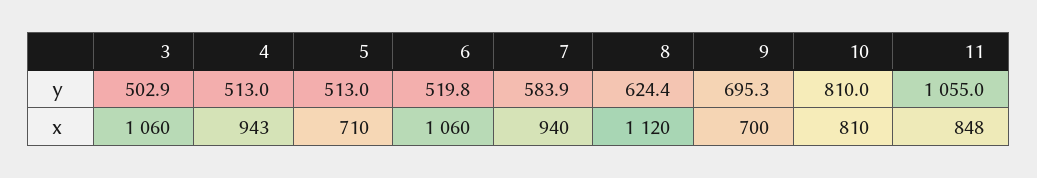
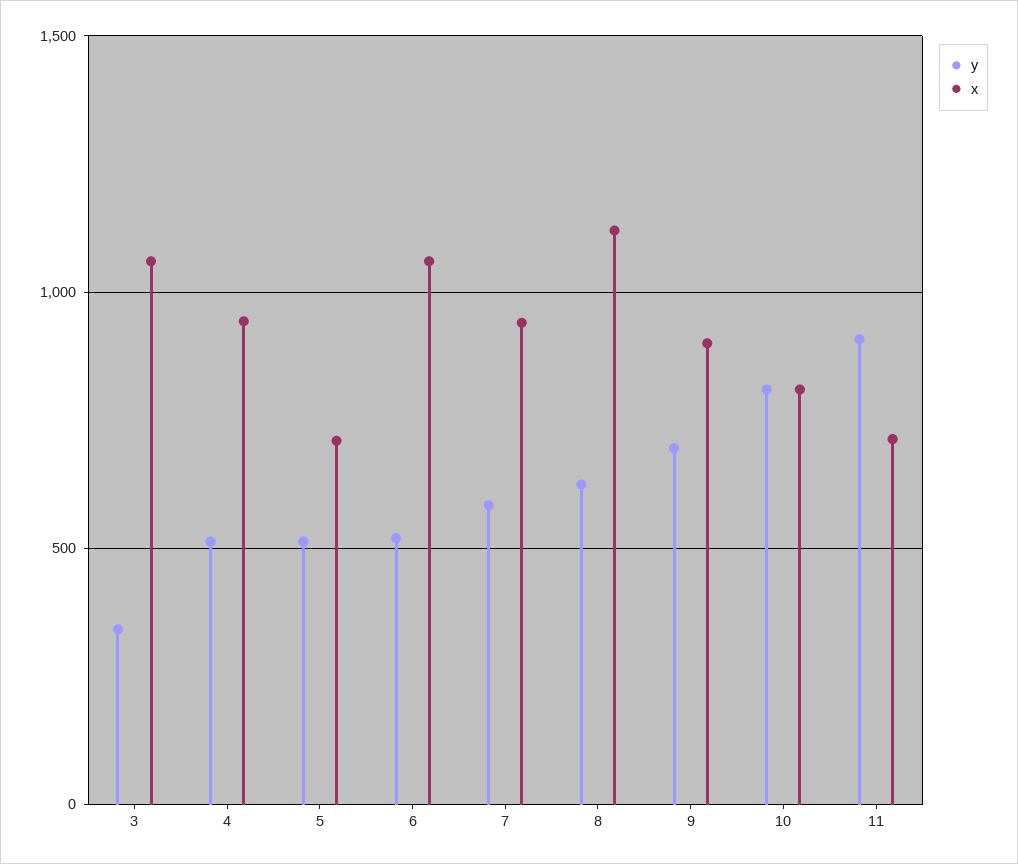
y, 3: 502.9 -> 350
y, 11: 1055 -> 900
x, 9: 700 -> 900
x, 11: 848 -> 700

